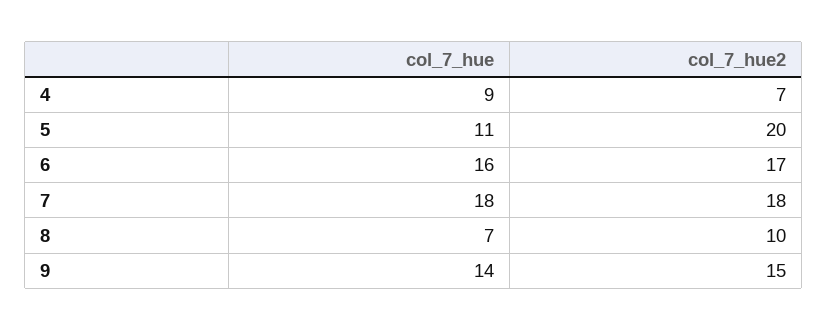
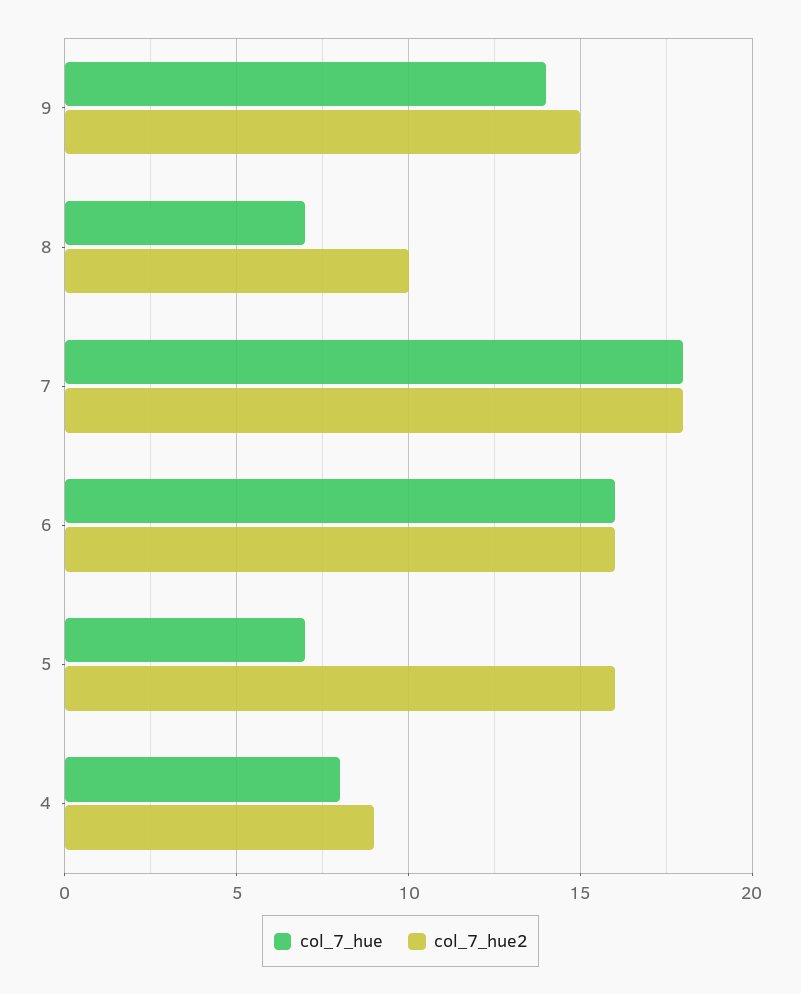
col_7_hue, 4: 9 -> 8
col_7_hue2, 4: 7 -> 9
col_7_hue, 5: 11 -> 7
col_7_hue2, 5: 20 -> 16
col_7_hue2, 6: 17 -> 16

